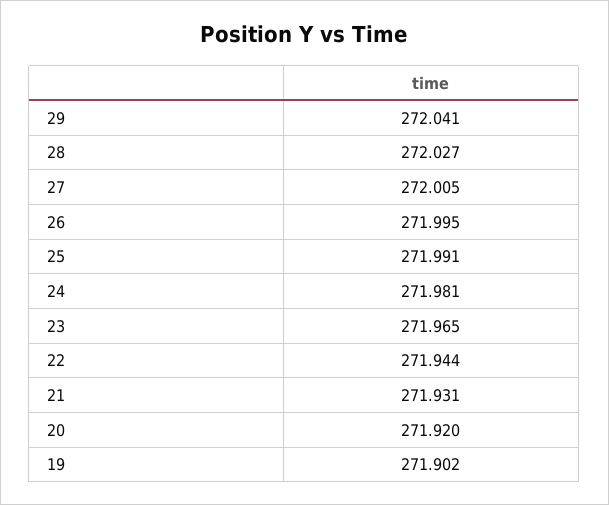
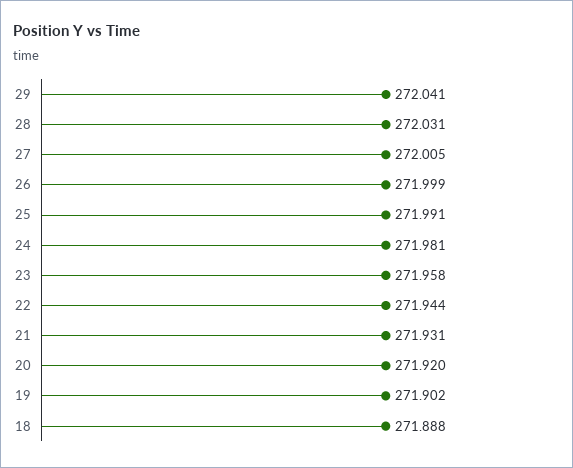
28: 272.027 -> 272.031
26: 271.995 -> 271.999
23: 271.965 -> 271.958
18: none -> 271.888

